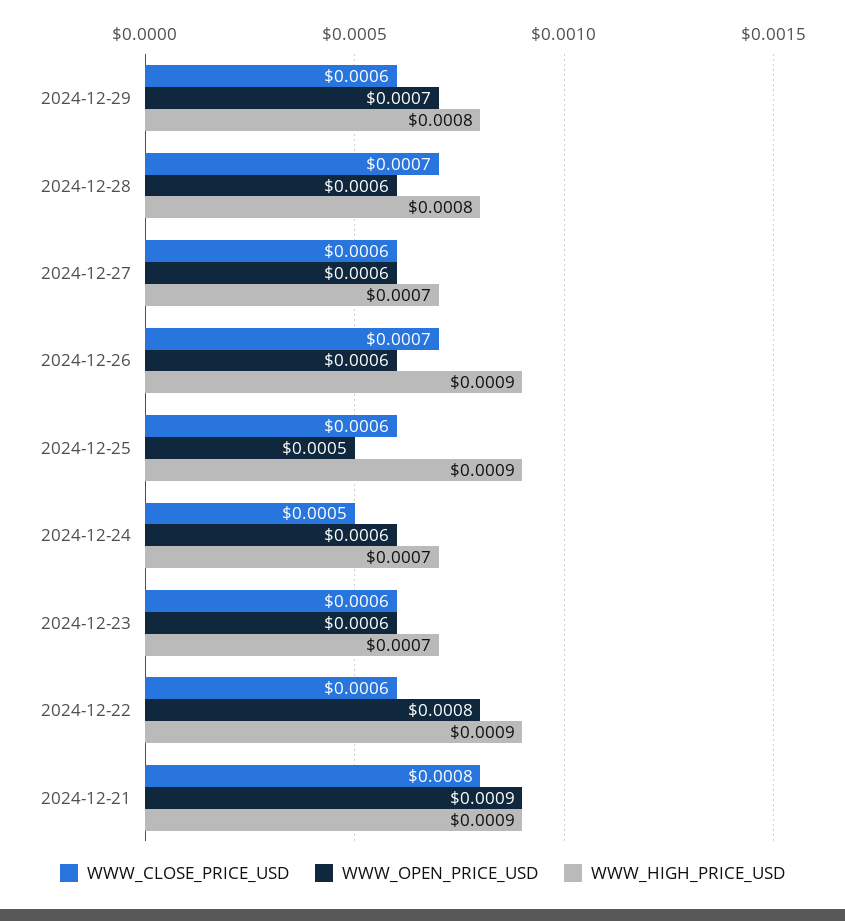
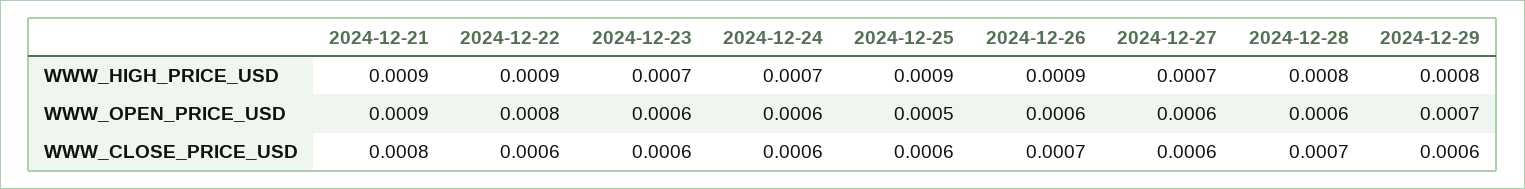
WWW_CLOSE_PRICE_USD, 2024-12-24: 0.0005 -> 0.0006

